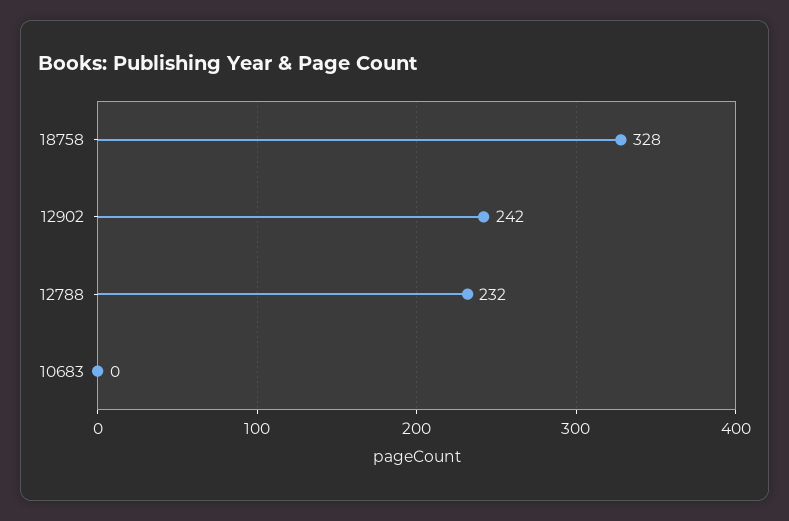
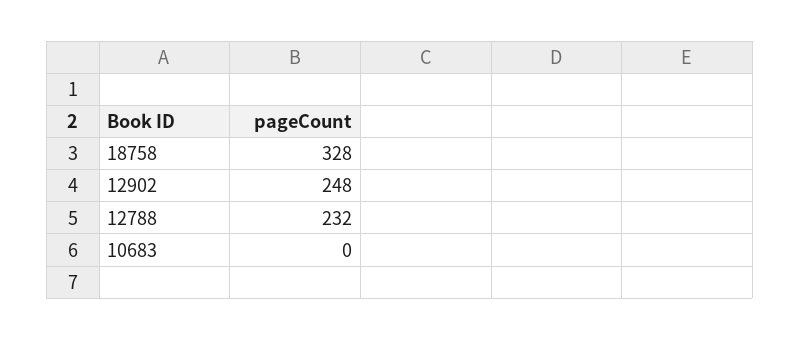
12902: 242 -> 248

